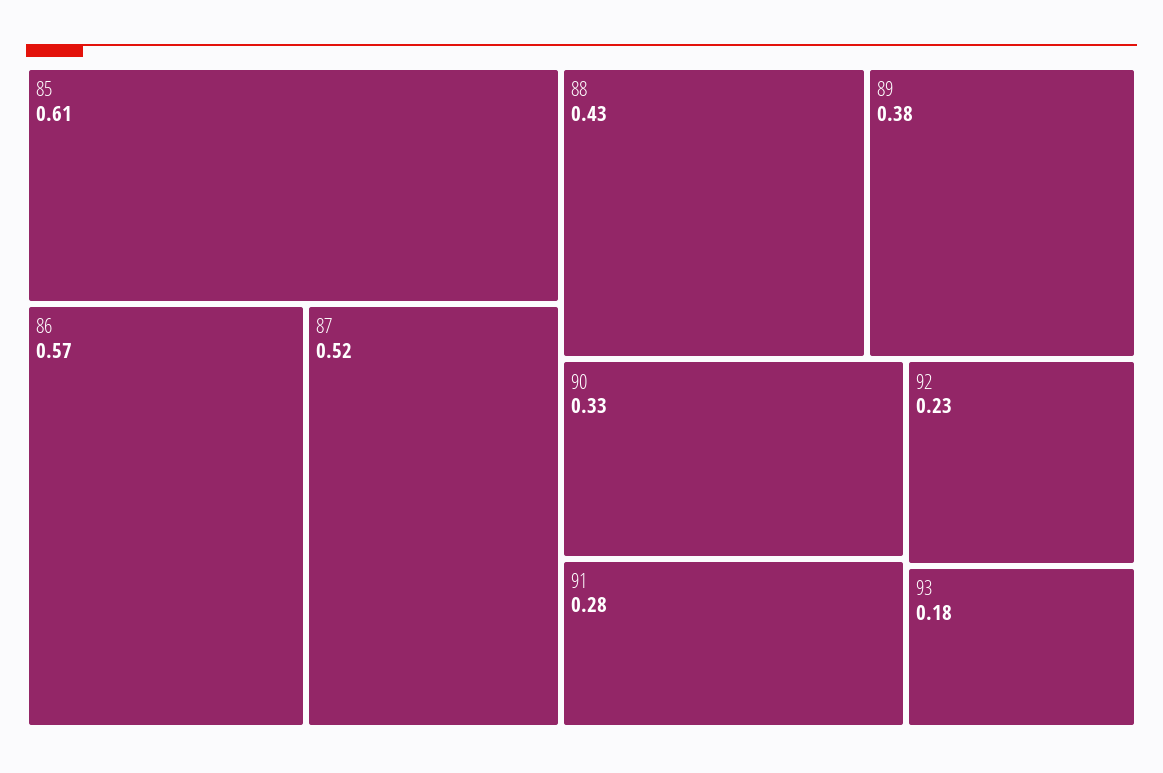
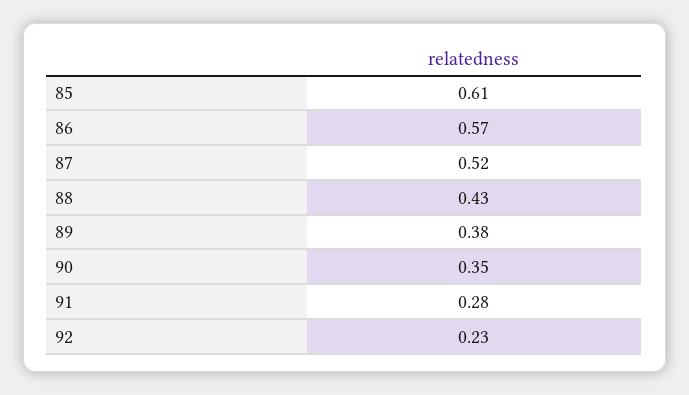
90: 0.33 -> 0.35
93: 0.18 -> none

